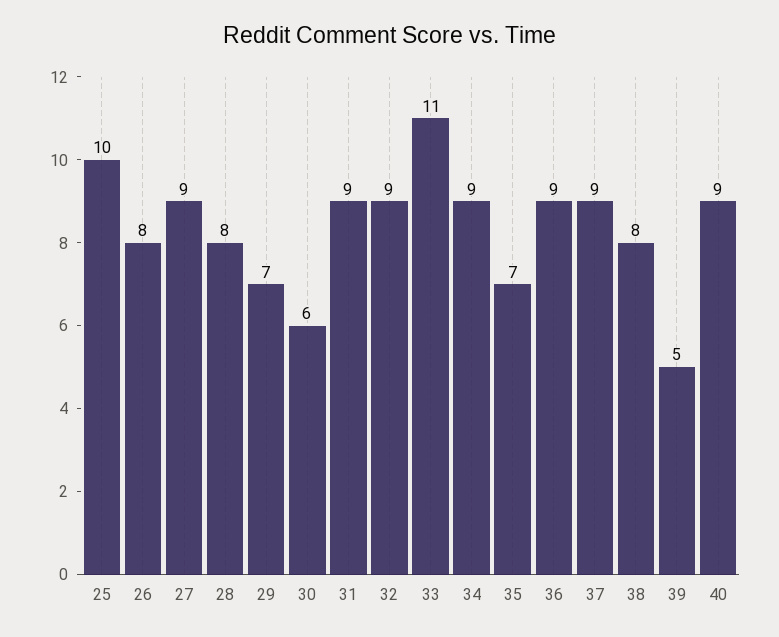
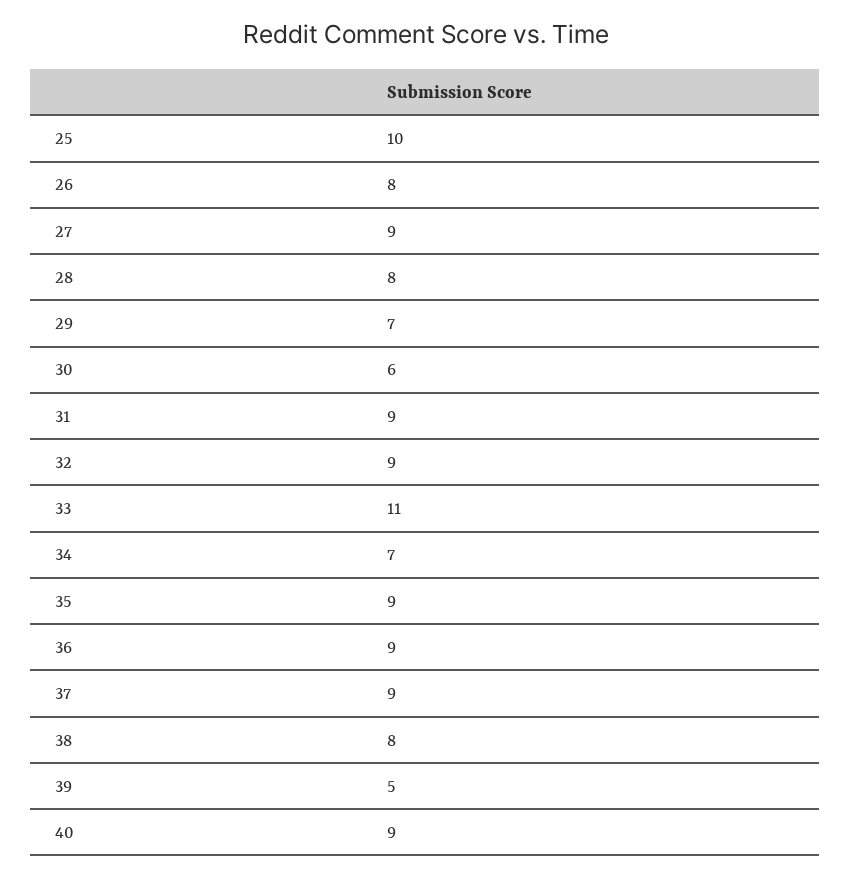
34: 9 -> 7
35: 7 -> 9

